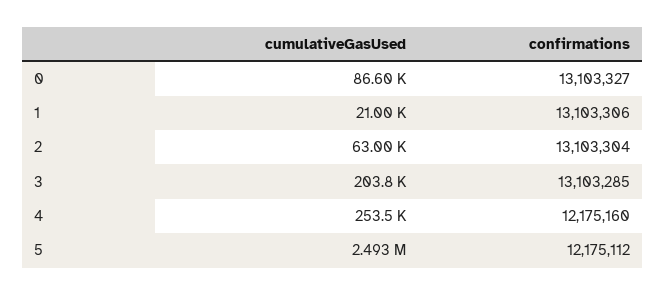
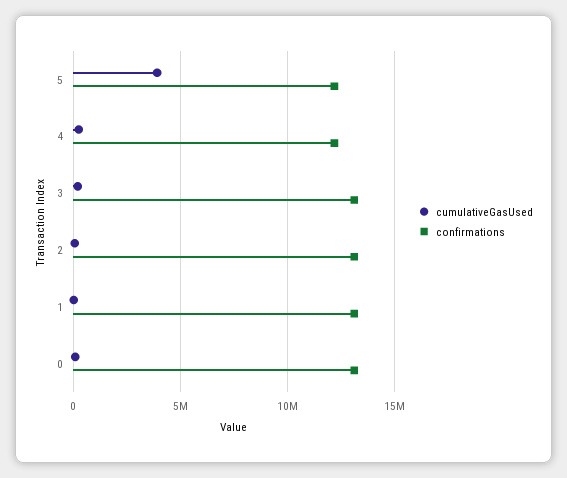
cumulativeGasUsed, 5: 2493000 -> 4000000

